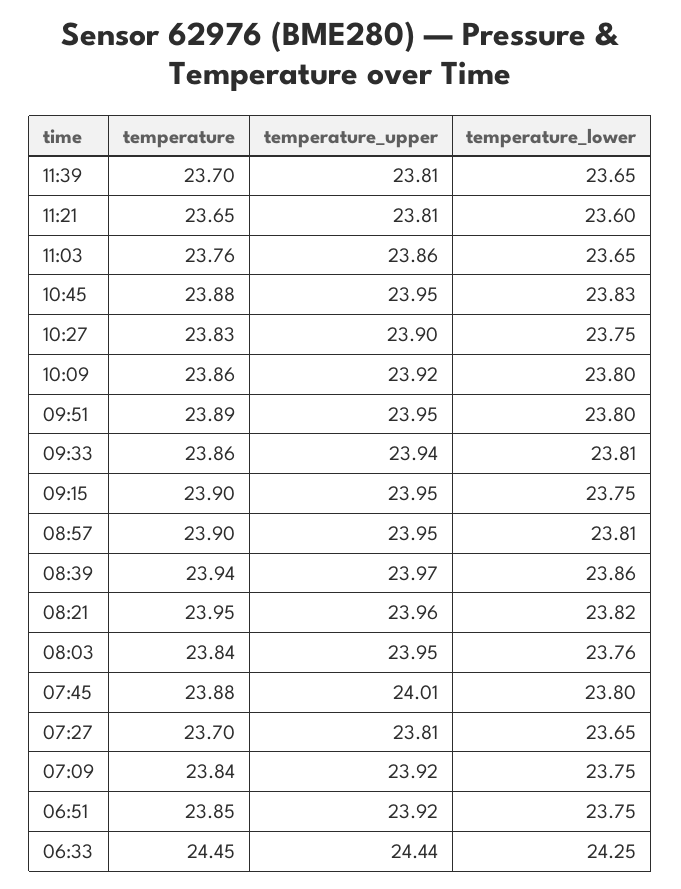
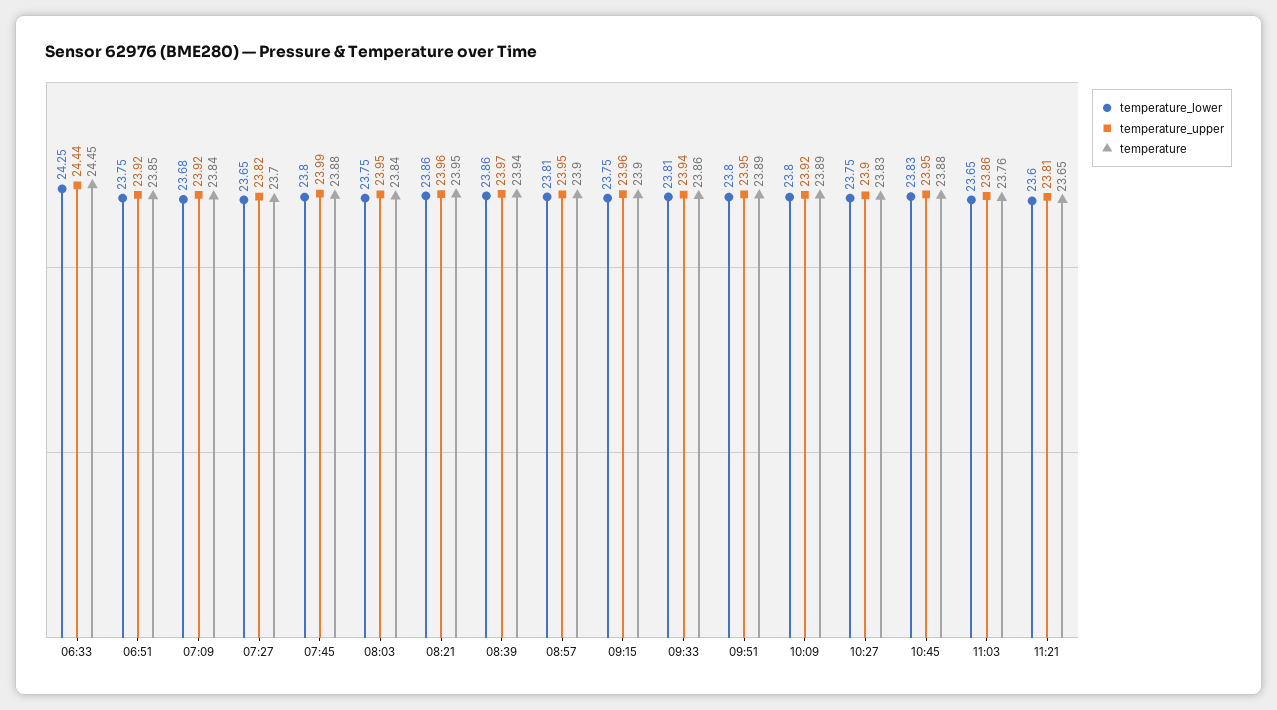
temperature, 11:39: 23.7 -> none
temperature_upper, 11:39: 23.81 -> none
temperature_lower, 11:39: 23.65 -> none
temperature, 10:09: 23.86 -> 23.89
temperature_upper, 09:15: 23.95 -> 23.96
temperature_lower, 08:21: 23.82 -> 23.86
temperature_lower, 08:03: 23.76 -> 23.75
temperature_upper, 07:45: 24.01 -> 23.99
temperature_upper, 07:27: 23.81 -> 23.82
temperature_lower, 07:09: 23.75 -> 23.68

